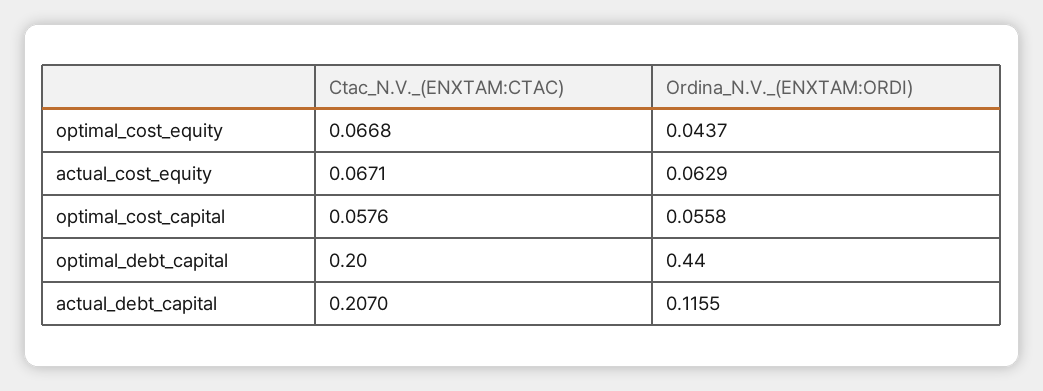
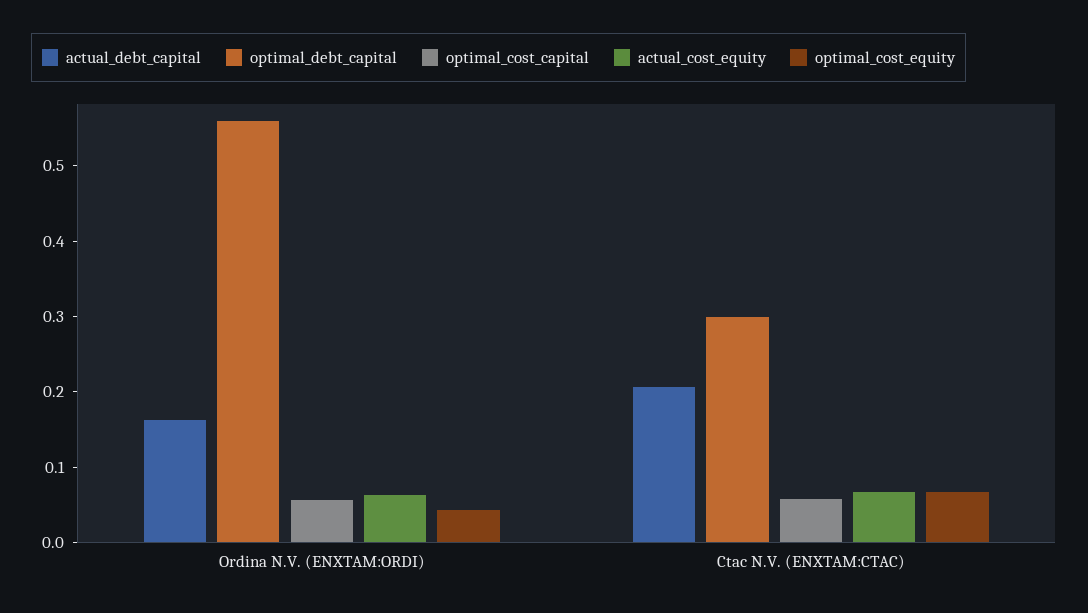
optimal_debt_capital, Ctac_N.V._(ENXTAM:CTAC): 0.2 -> 0.3
optimal_debt_capital, Ordina_N.V._(ENXTAM:ORDI): 0.44 -> 0.56
actual_debt_capital, Ordina_N.V._(ENXTAM:ORDI): 0.1155 -> 0.16

